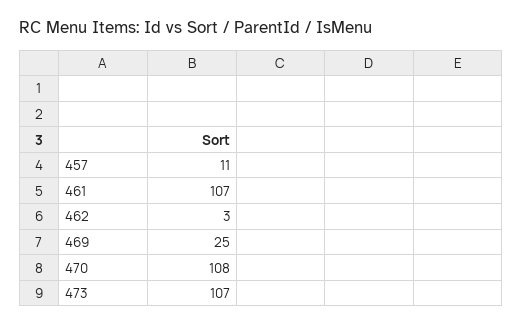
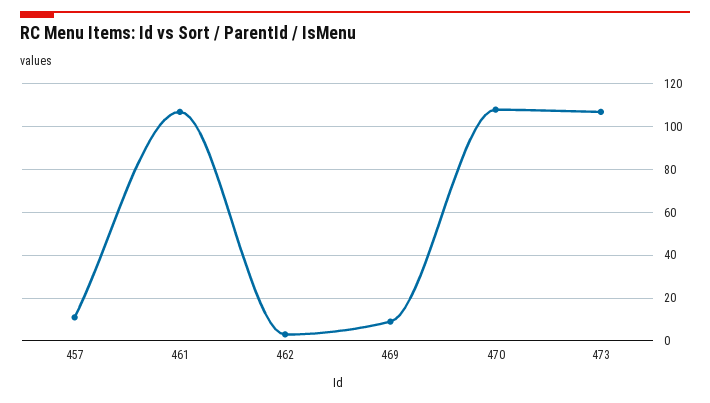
469: 25 -> 10

